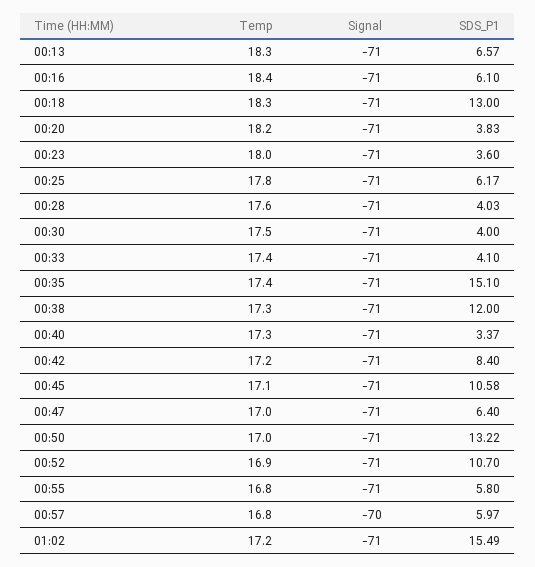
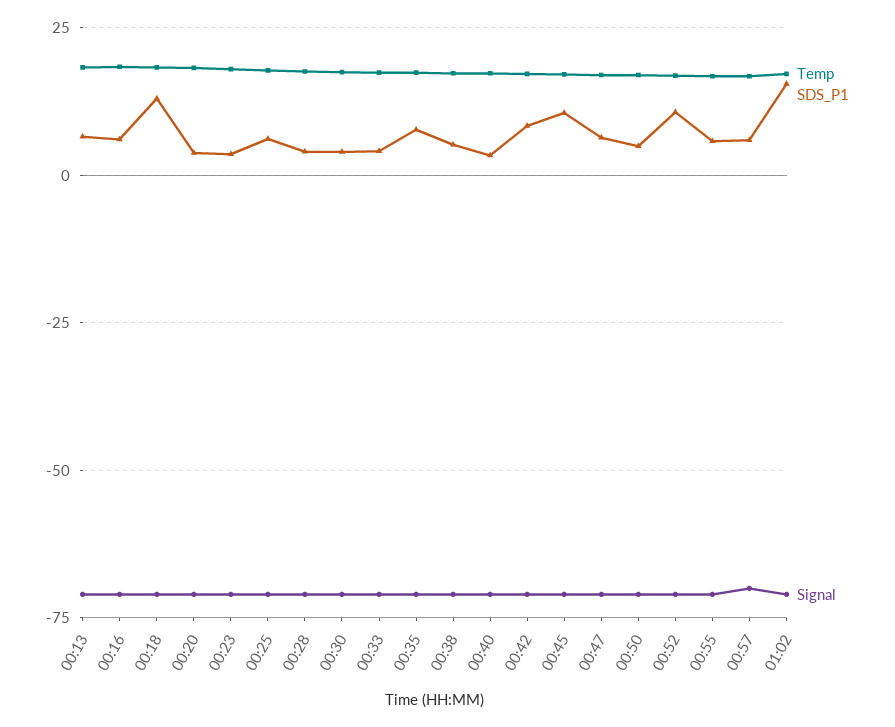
SDS_P1, 00:35: 15.1 -> 7.5
SDS_P1, 00:38: 12 -> 5
SDS_P1, 00:50: 13.22 -> 5

